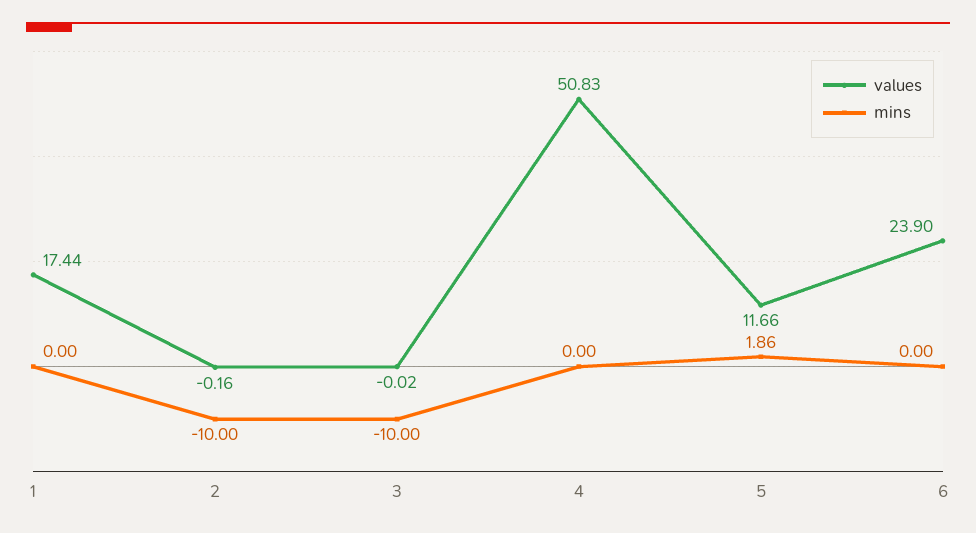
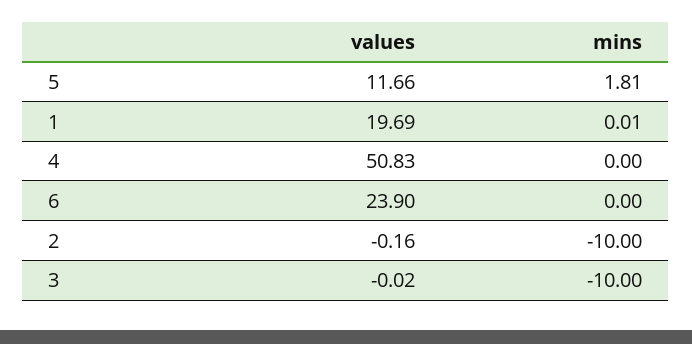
values, 1: 17.44 -> 19.69
mins, 1: 0 -> 0.01
mins, 5: 1.86 -> 1.81

